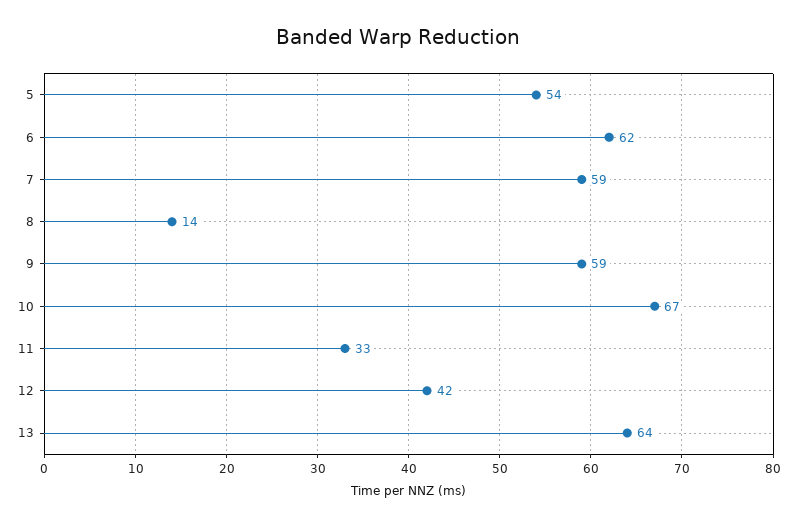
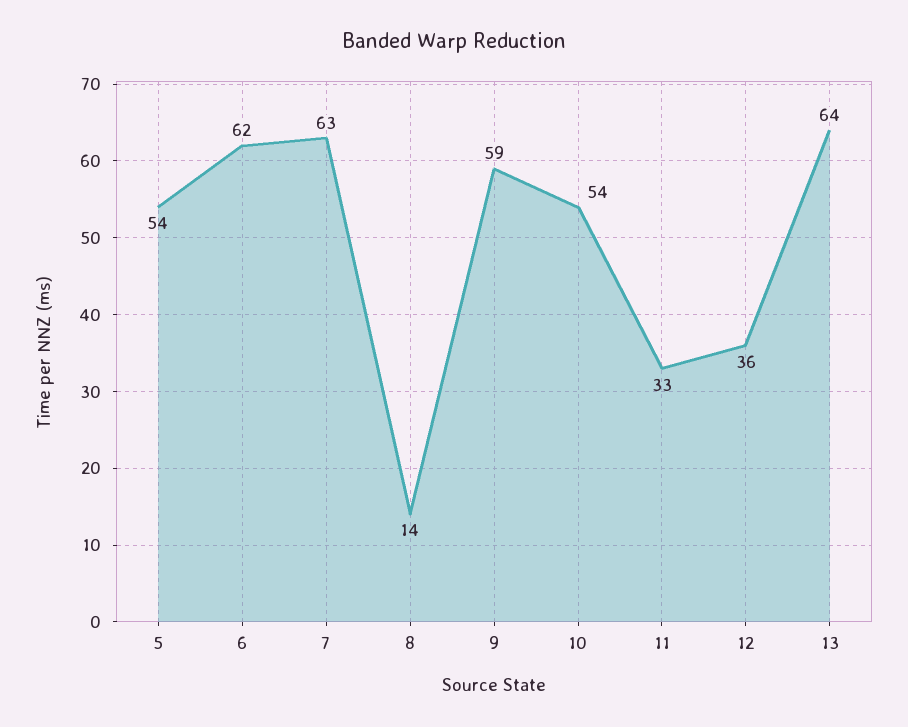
7: 59 -> 63
10: 67 -> 54
12: 42 -> 36

